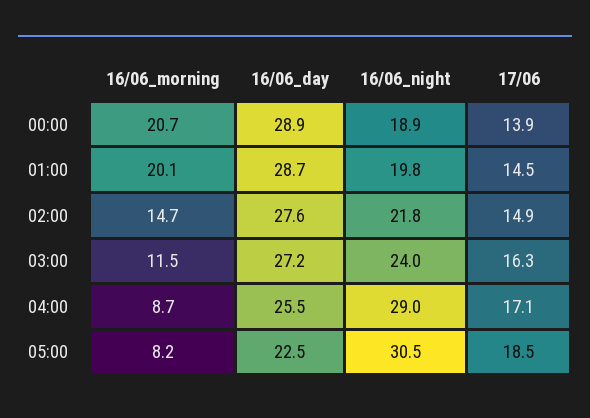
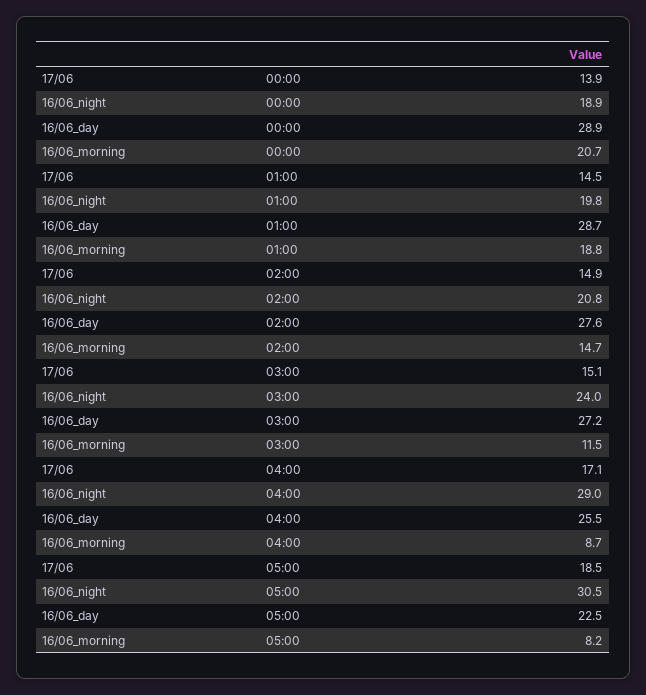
16/06_morning, 01:00: 20.1 -> 18.8
16/06_night, 02:00: 21.8 -> 20.8
17/06, 03:00: 16.3 -> 15.1

